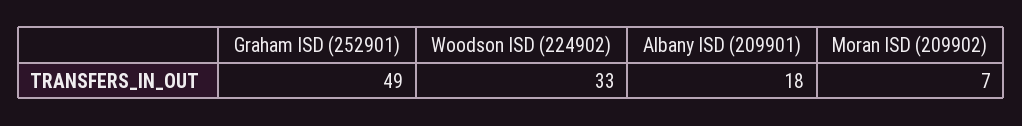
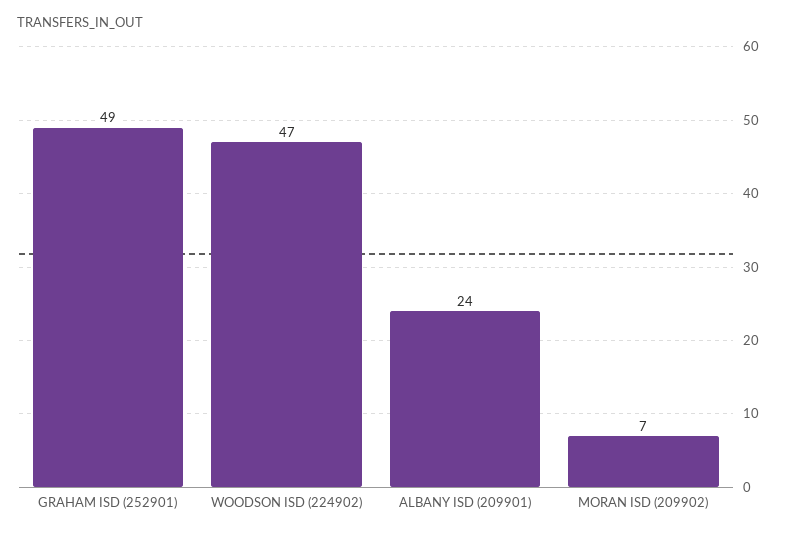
Woodson ISD (224902): 33 -> 47
Albany ISD (209901): 18 -> 24

